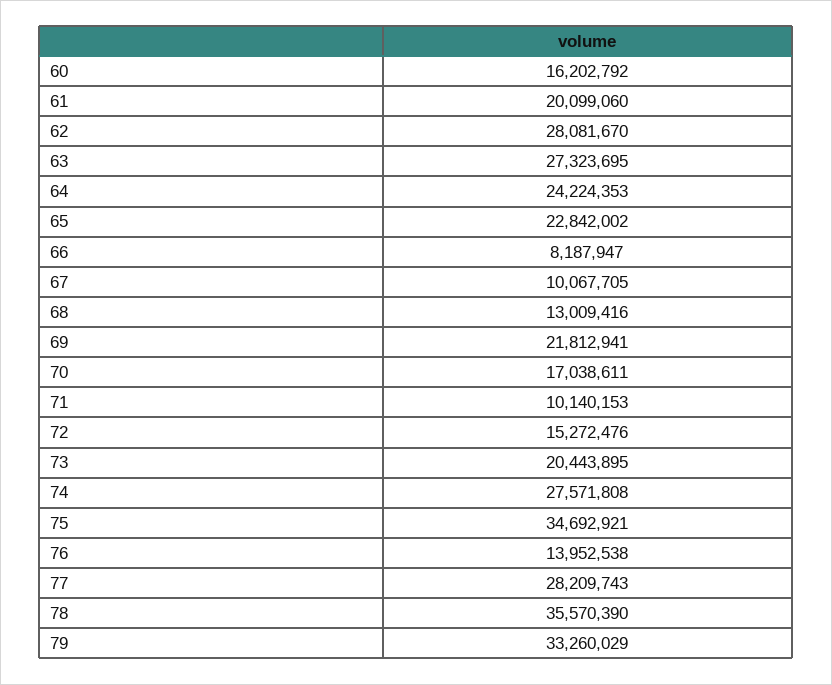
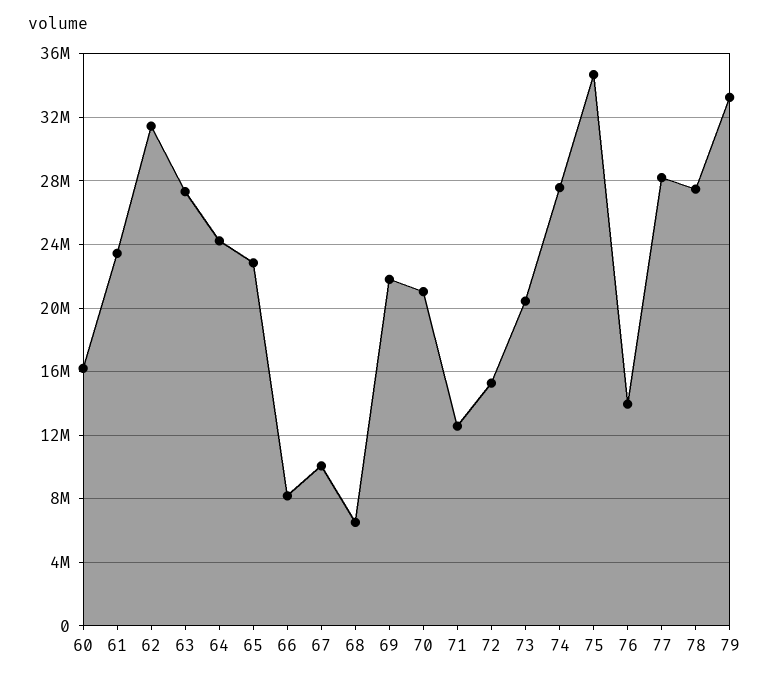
61: 20099060 -> 23500000
62: 28081670 -> 31500000
68: 13009416 -> 6500000
70: 17038611 -> 21000000
71: 10140153 -> 12500000
78: 35570390 -> 27500000

